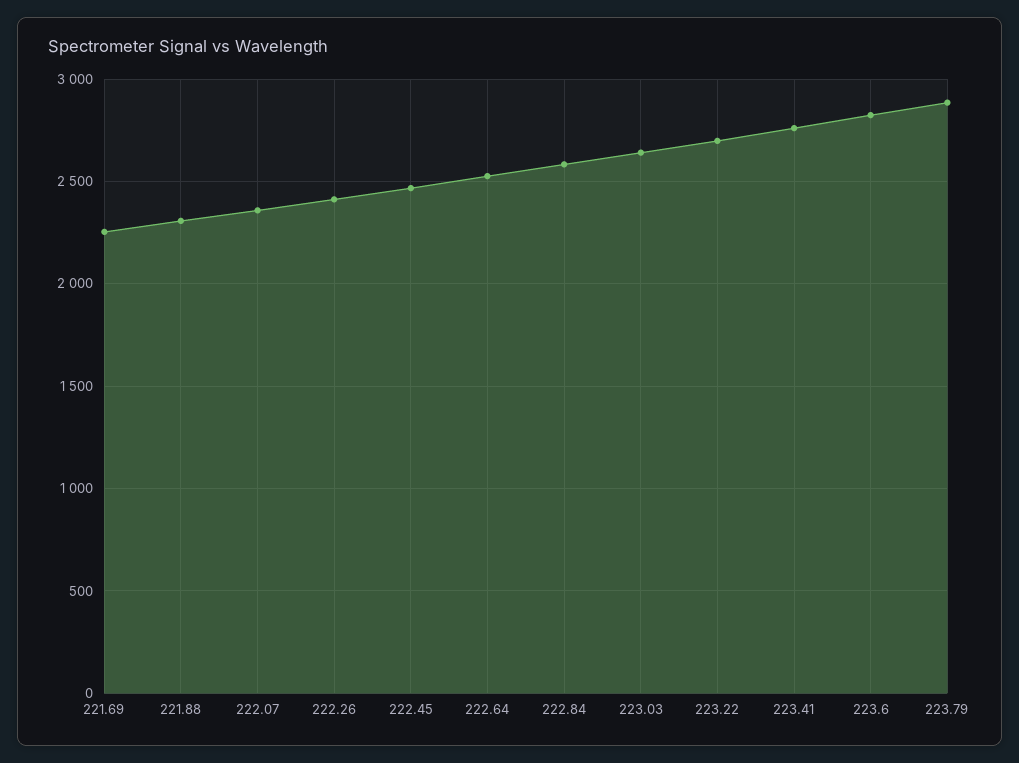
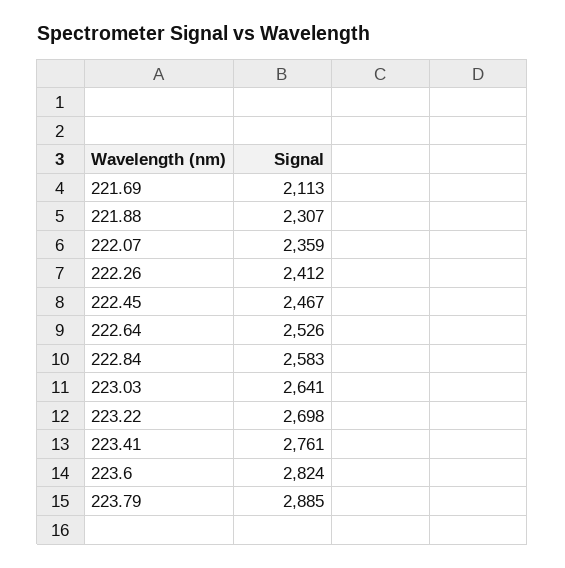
221.69: 2250 -> 2113

